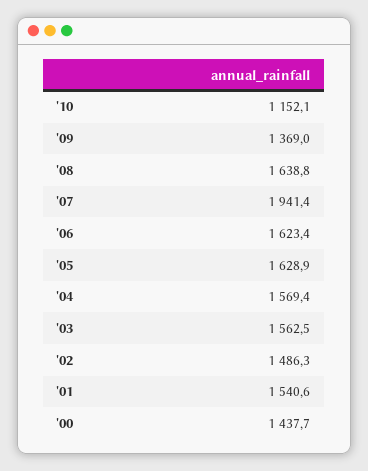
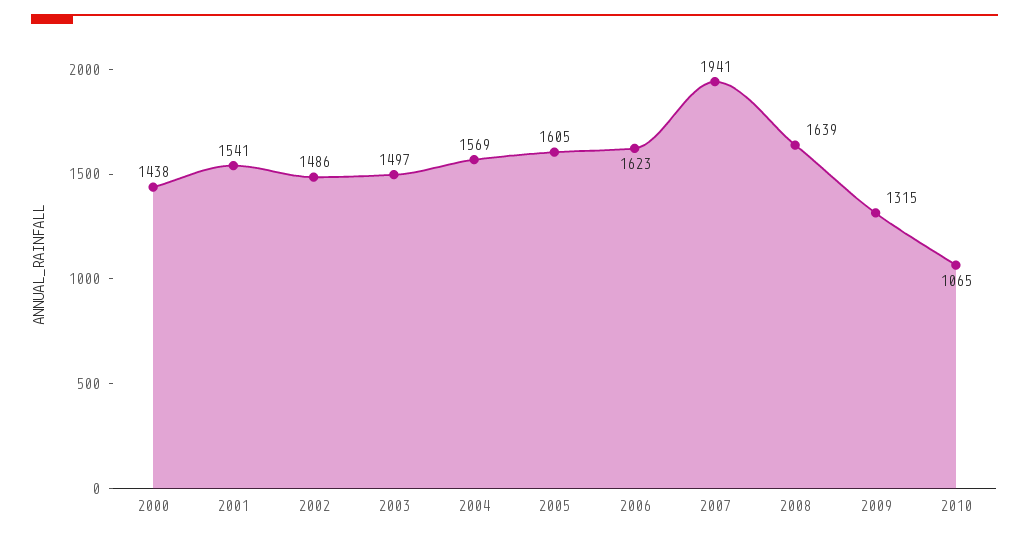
'10: 1152.1 -> 1065
'09: 1369 -> 1315
'05: 1628.9 -> 1605
'03: 1562.5 -> 1497

